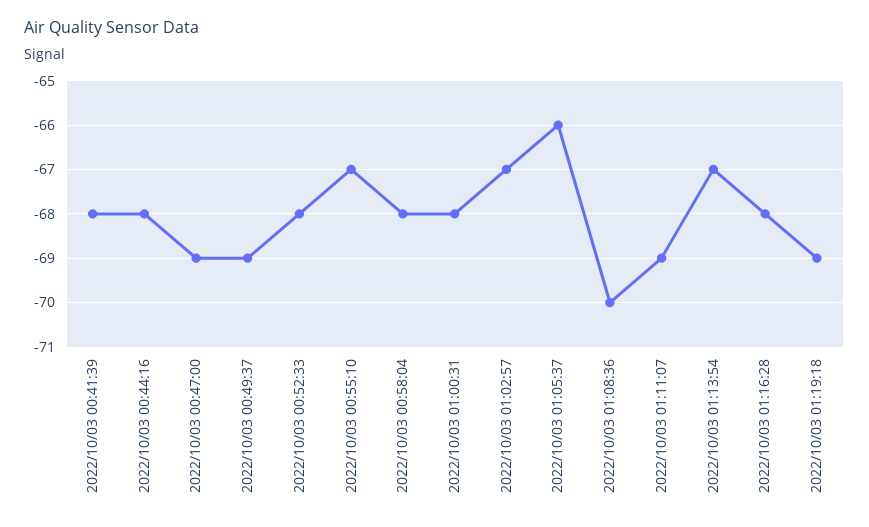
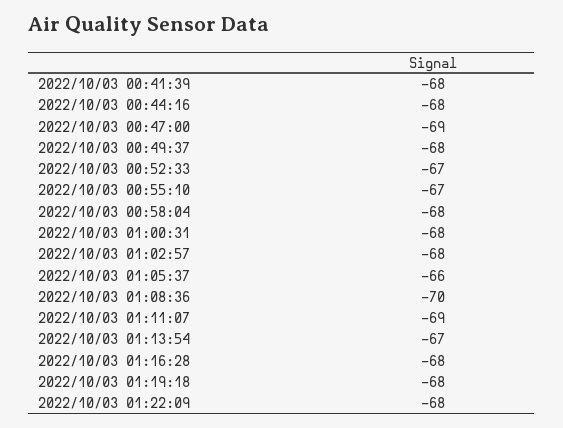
2022/10/03 00:49:37: -69 -> -68
2022/10/03 00:52:33: -68 -> -67
2022/10/03 01:02:57: -67 -> -68
2022/10/03 01:19:18: -69 -> -68
2022/10/03 01:22:09: none -> -68

